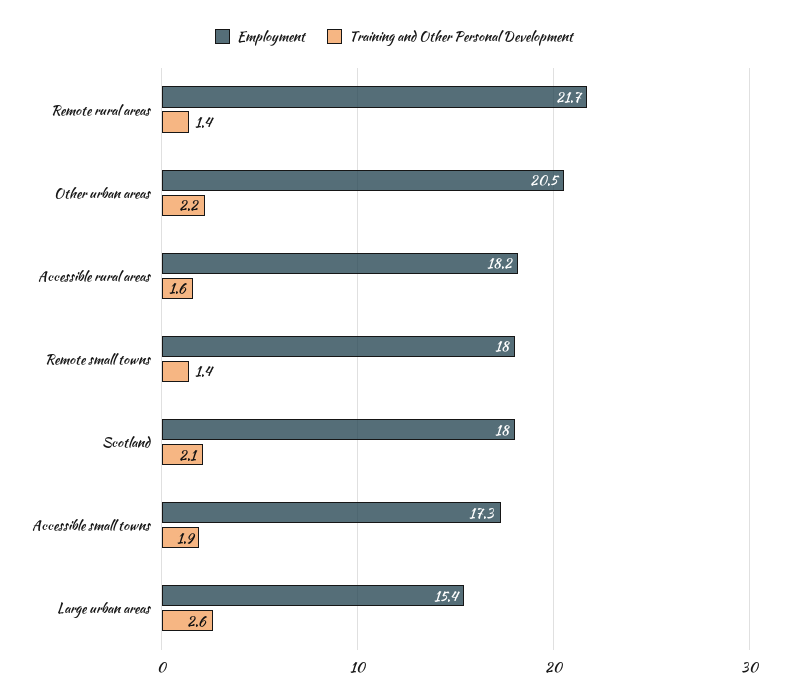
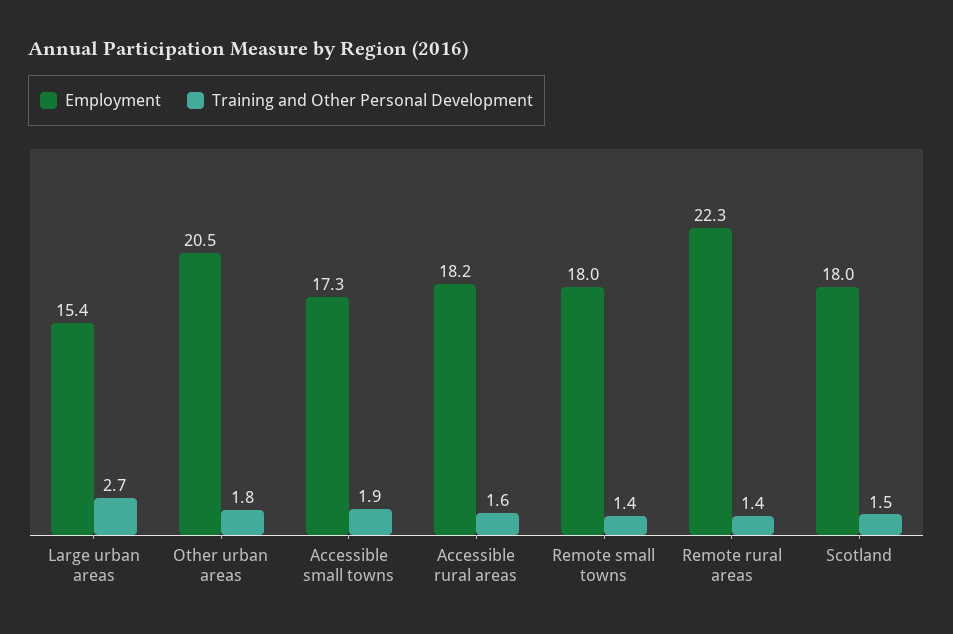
Employment, Remote rural areas: 21.7 -> 22.3
Training and Other Personal Development, Other urban areas: 2.2 -> 1.8
Training and Other Personal Development, Scotland: 2.1 -> 1.5
Training and Other Personal Development, Large urban areas: 2.6 -> 2.7

